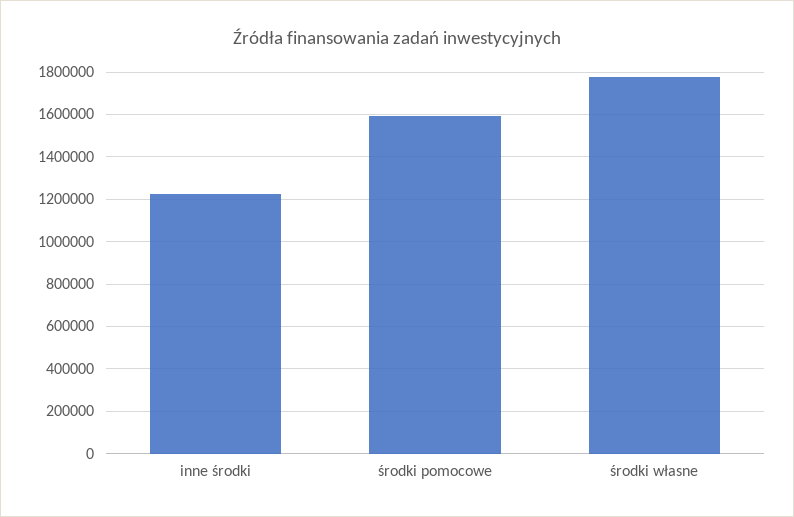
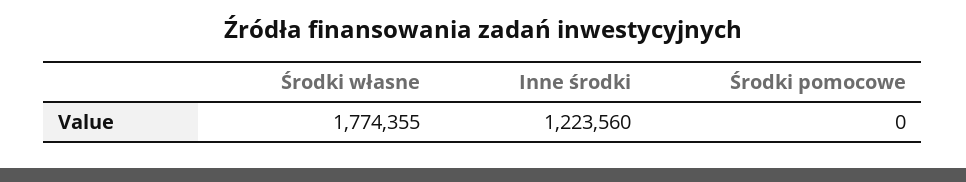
środki pomocowe: 1600000 -> 0

